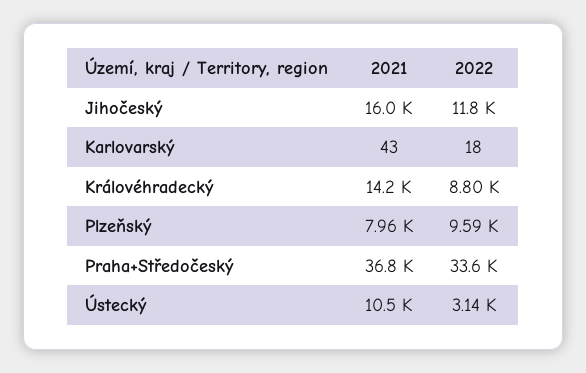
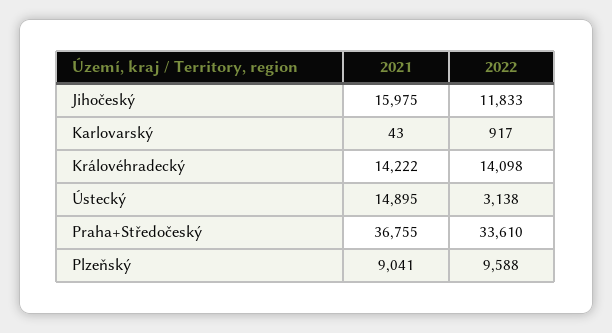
2022, Karlovarský: 18 -> 917
2022, Královéhradecký: 8800 -> 14098
2021, Plzeňský: 7960 -> 9041
2021, Ústecký: 10500 -> 14895

